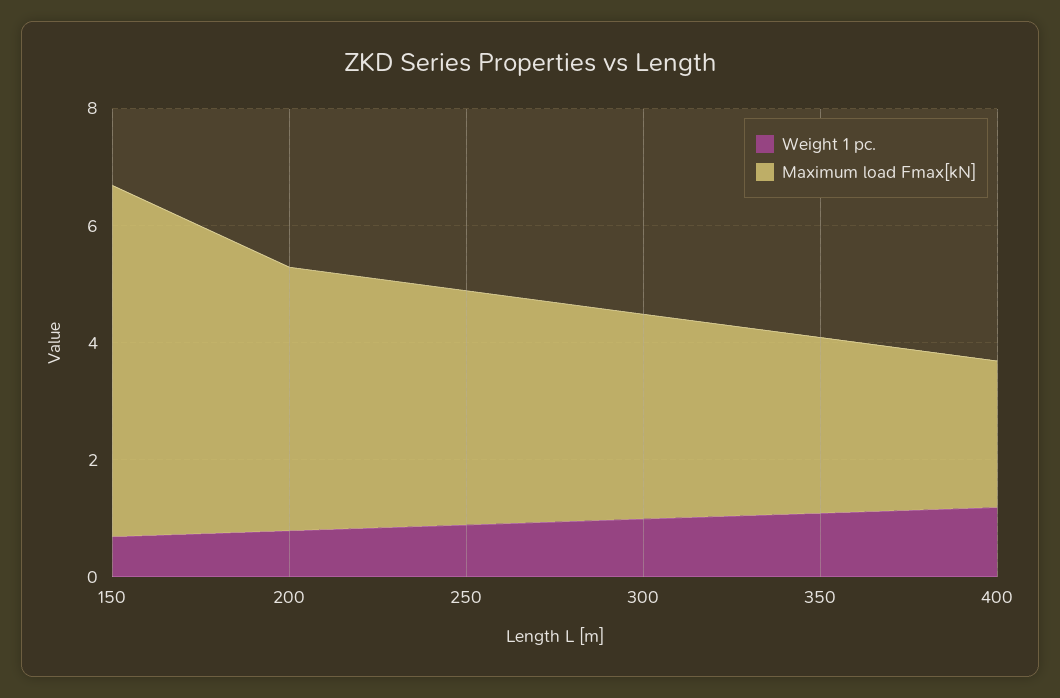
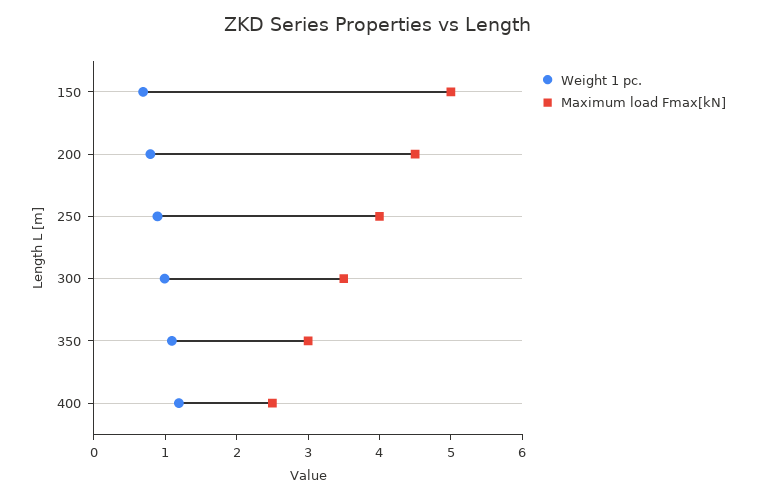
Maximum load Fmax[kN], 150: 6 -> 5

